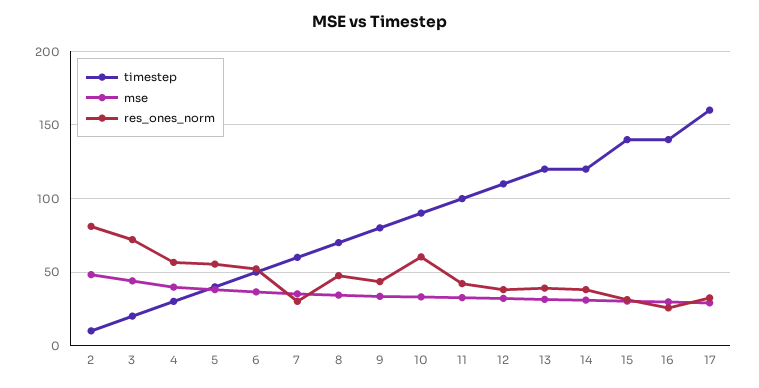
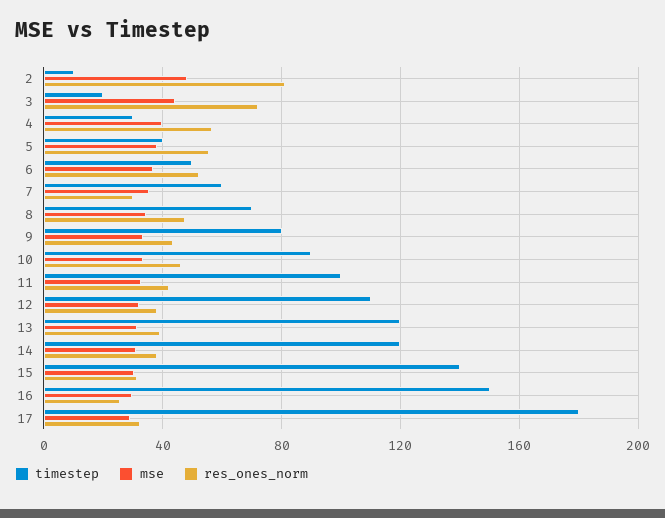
res_ones_norm, 10: 60 -> 45
timestep, 16: 140 -> 150
timestep, 17: 160 -> 180

